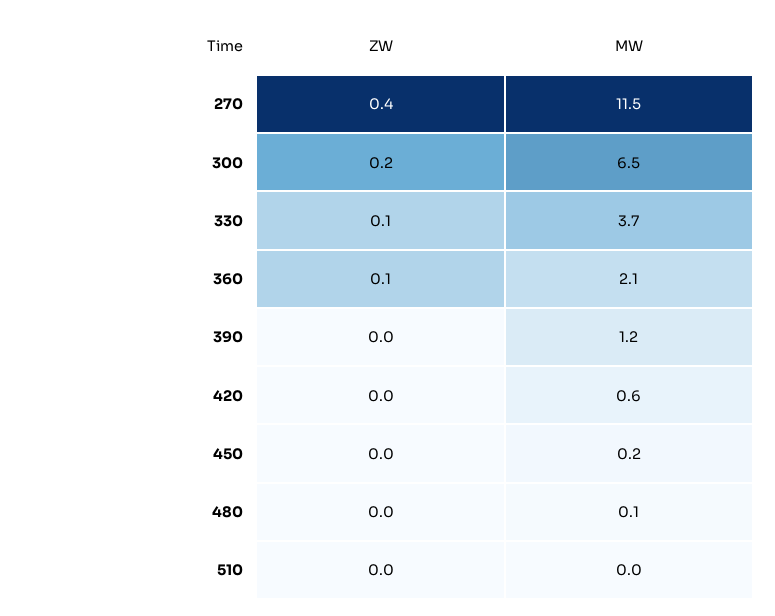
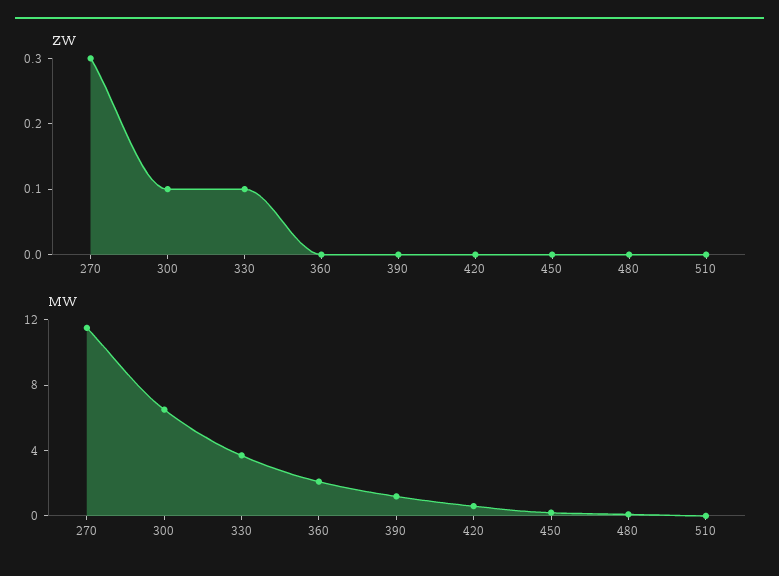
ZW, 270: 0.4 -> 0.3
ZW, 300: 0.2 -> 0.1
ZW, 360: 0.1 -> 0

